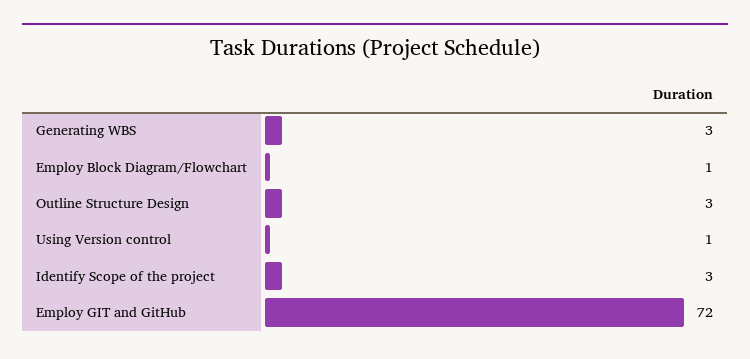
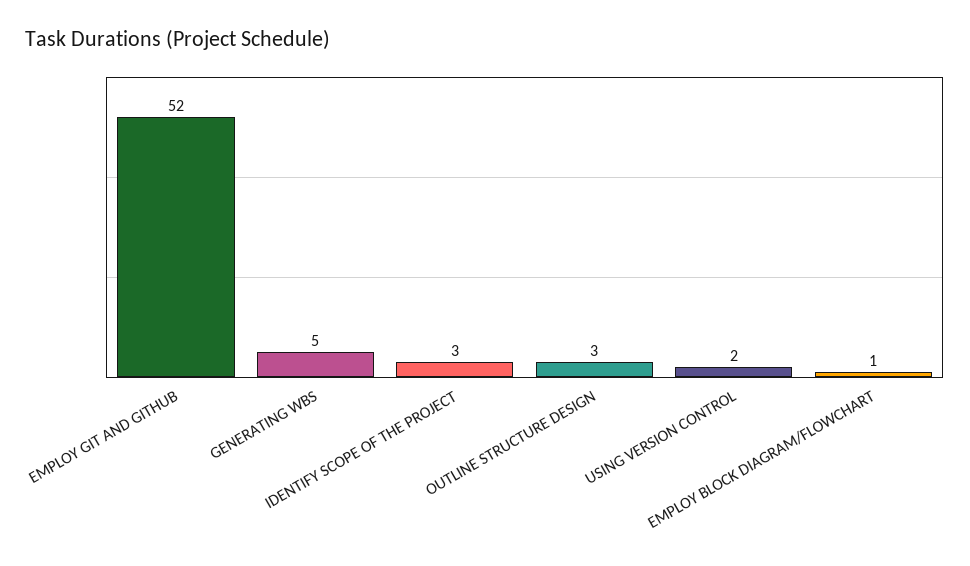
Generating WBS: 3 -> 5
Using Version control: 1 -> 2
Employ GIT and GitHub: 72 -> 52

